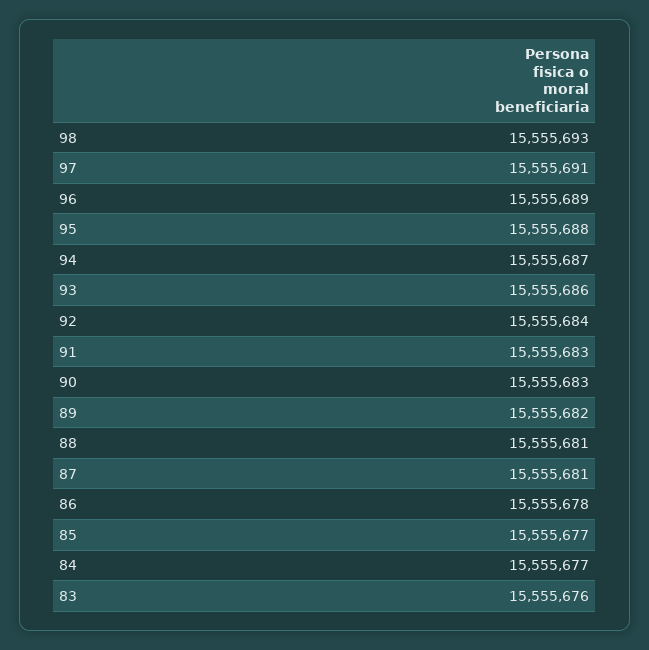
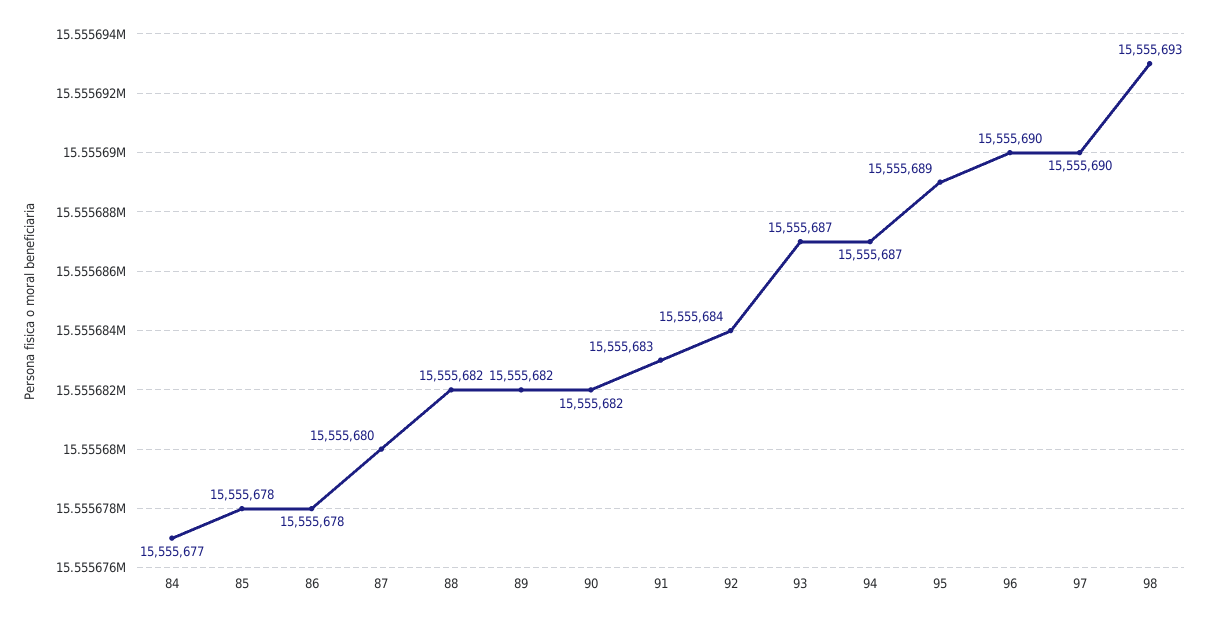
97: 15555691 -> 15555690
96: 15555689 -> 15555690
95: 15555688 -> 15555689
93: 15555686 -> 15555687
90: 15555683 -> 15555682
88: 15555681 -> 15555682
87: 15555681 -> 15555680
85: 15555677 -> 15555678
83: 15555676 -> none

